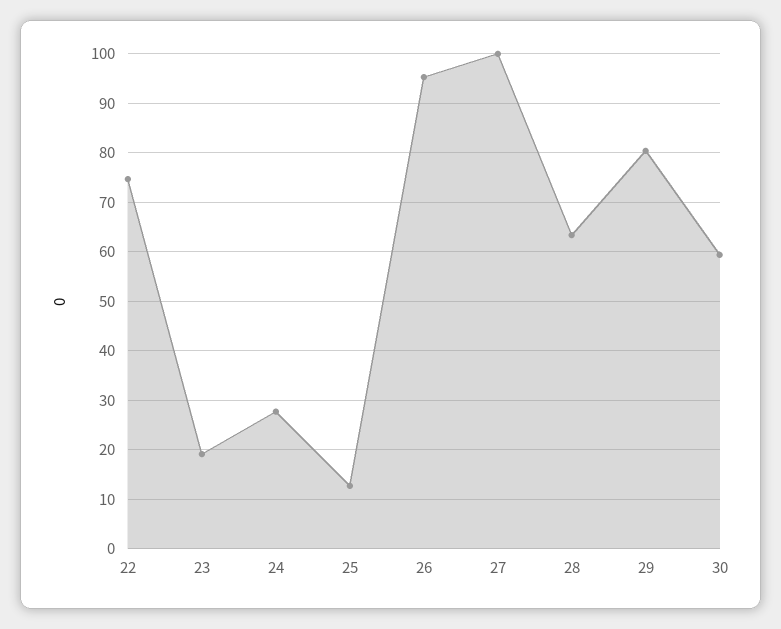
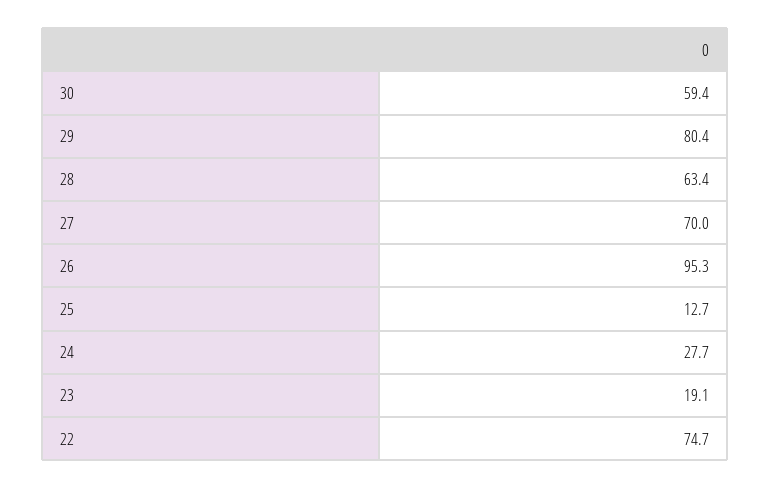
27: 100 -> 70

